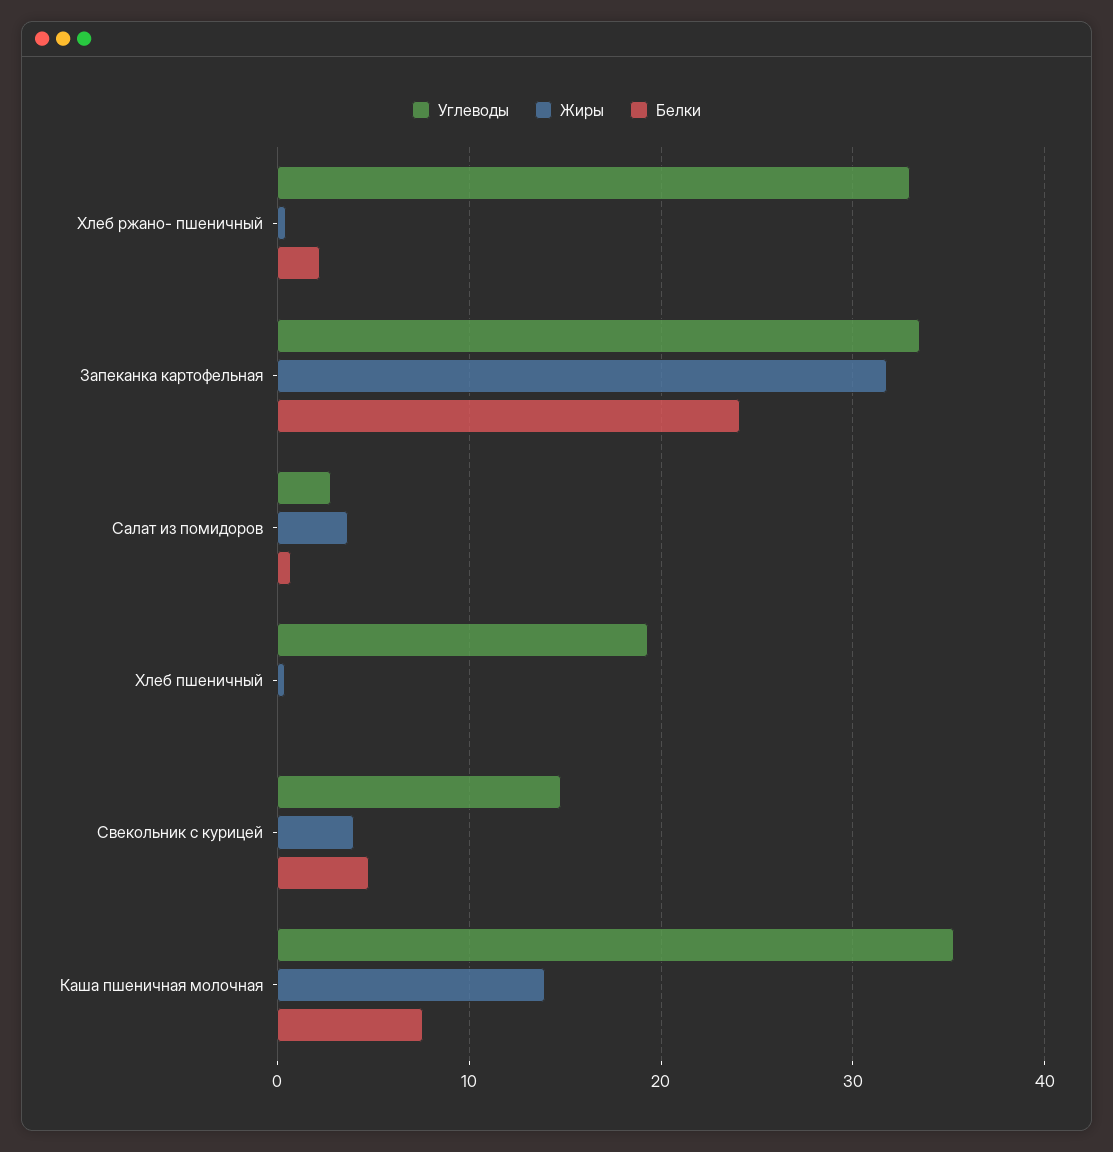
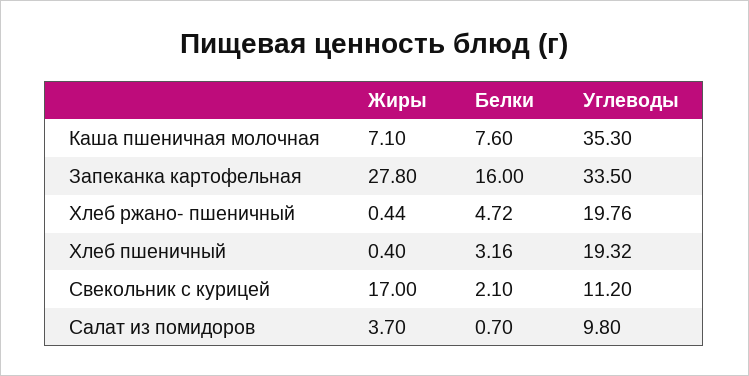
Углеводы, Хлеб ржано- пшеничный: 33 -> 19.76
Белки, Хлеб ржано- пшеничный: 2 -> 4.72
Жиры, Запеканка картофельная: 32 -> 27.8
Белки, Запеканка картофельная: 24 -> 16
Углеводы, Салат из помидоров: 3 -> 9.8
Белки, Хлеб пшеничный: 0 -> 3.16
Углеводы, Свекольник с курицей: 15 -> 11.2
Жиры, Свекольник с курицей: 4 -> 17
Белки, Свекольник с курицей: 5 -> 2.1
Жиры, Каша пшеничная молочная: 14 -> 7.1

